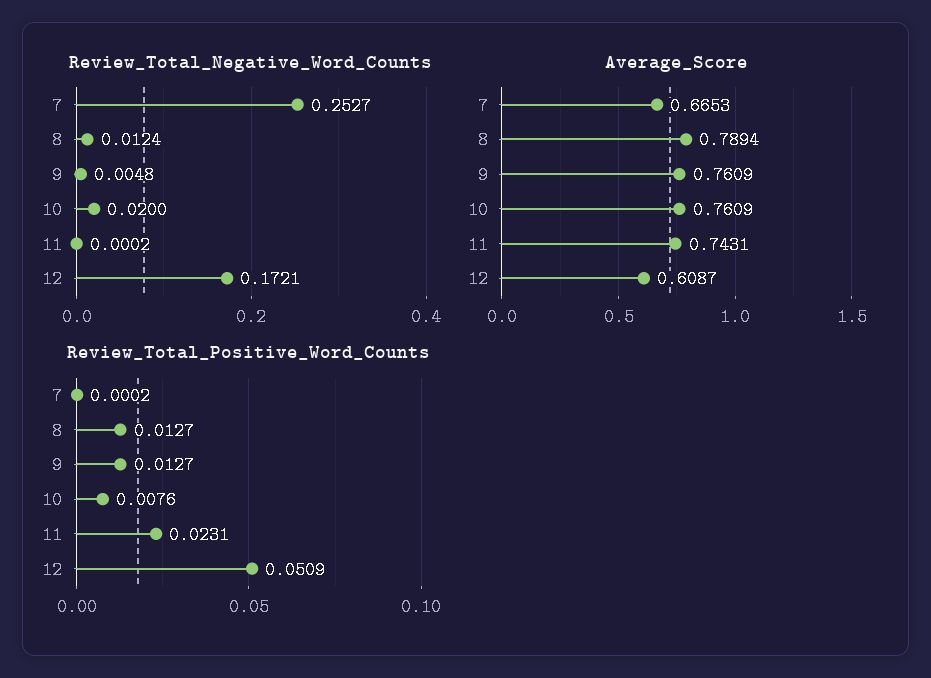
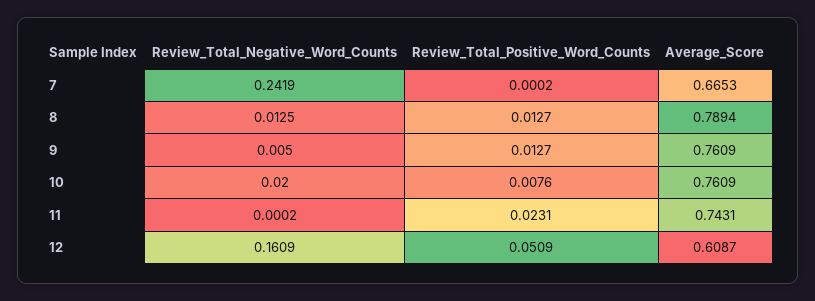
Review_Total_Negative_Word_Counts, 7: 0.2527 -> 0.2419
Review_Total_Negative_Word_Counts, 8: 0.0124 -> 0.0125
Review_Total_Negative_Word_Counts, 9: 0.0048 -> 0.005
Review_Total_Negative_Word_Counts, 12: 0.1721 -> 0.1609

